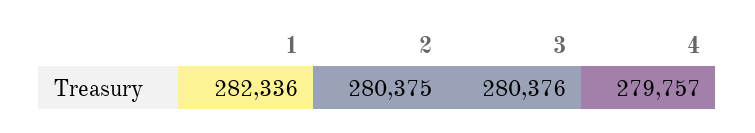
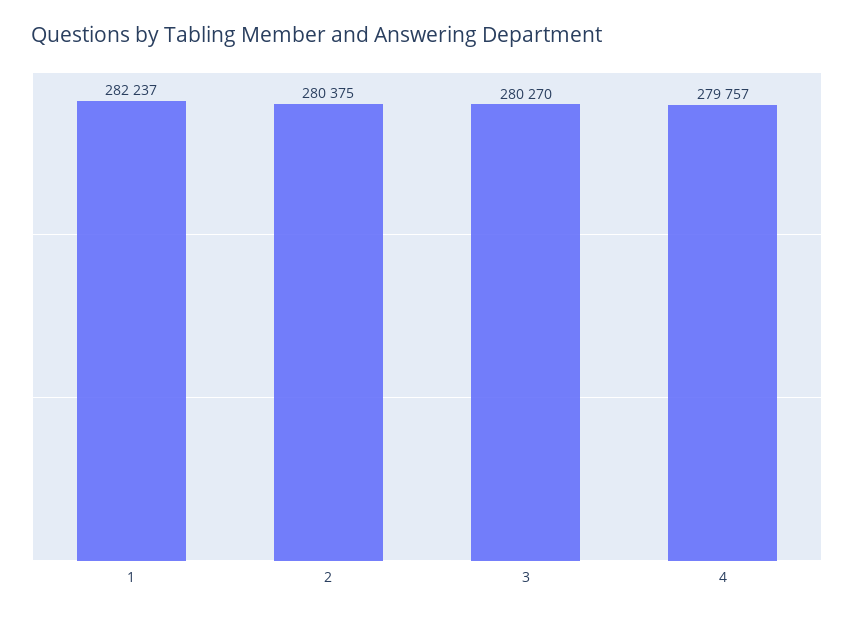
1: 282336 -> 282237
3: 280376 -> 280270

